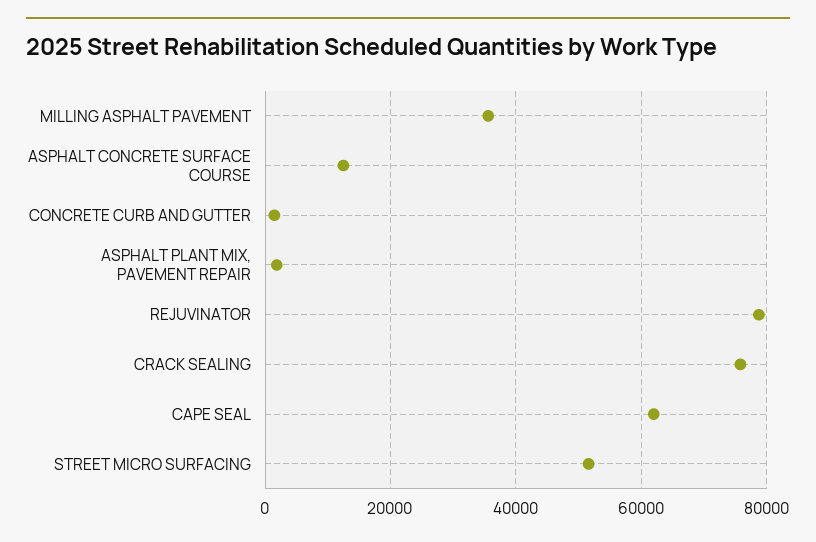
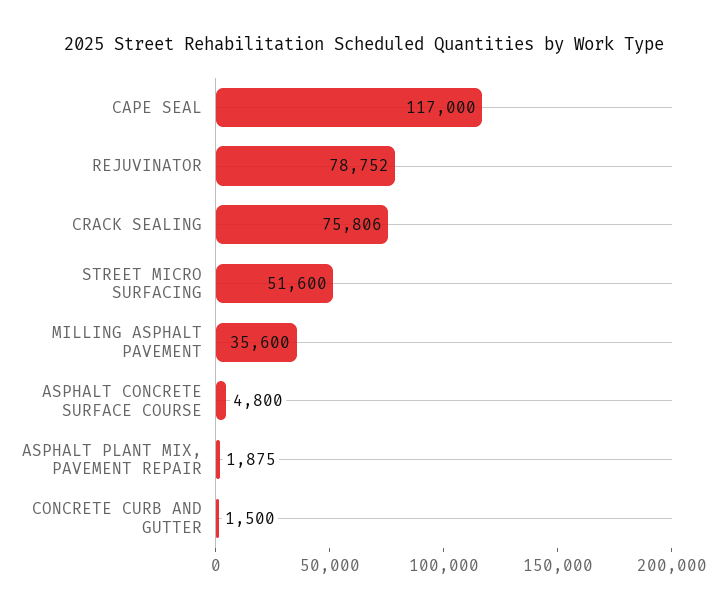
ASPHALT CONCRETE SURFACE COURSE: 12000 -> 4800
CAPE SEAL: 62000 -> 117000

